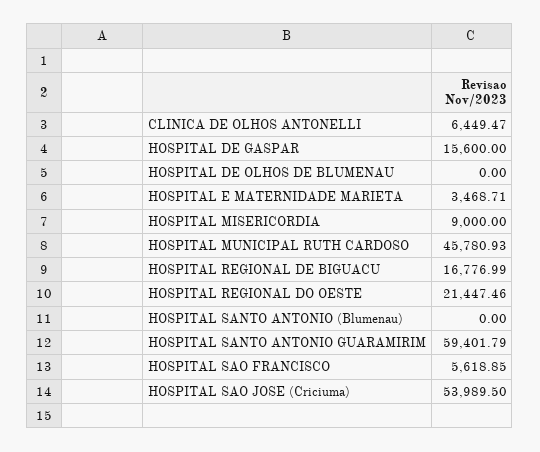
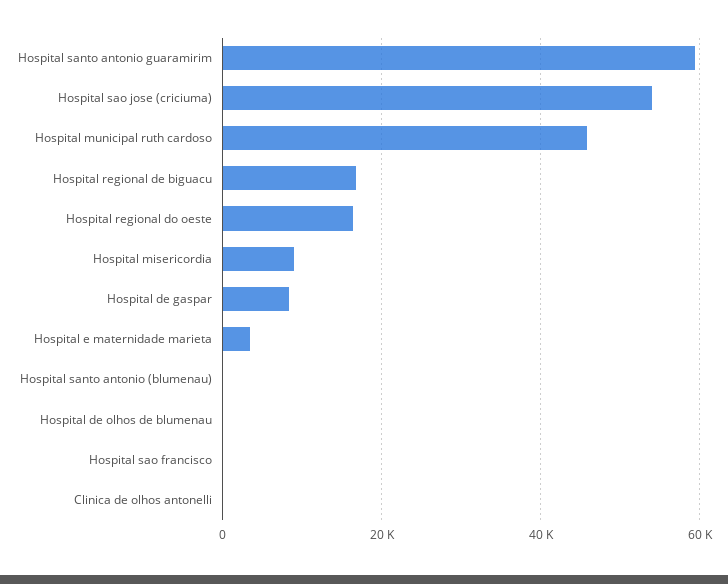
CLINICA DE OLHOS ANTONELLI: 6449.47 -> 0
HOSPITAL DE GASPAR: 15600 -> 8000
HOSPITAL REGIONAL DO OESTE: 21447.46 -> 16000
HOSPITAL SAO FRANCISCO: 5618.85 -> 0

